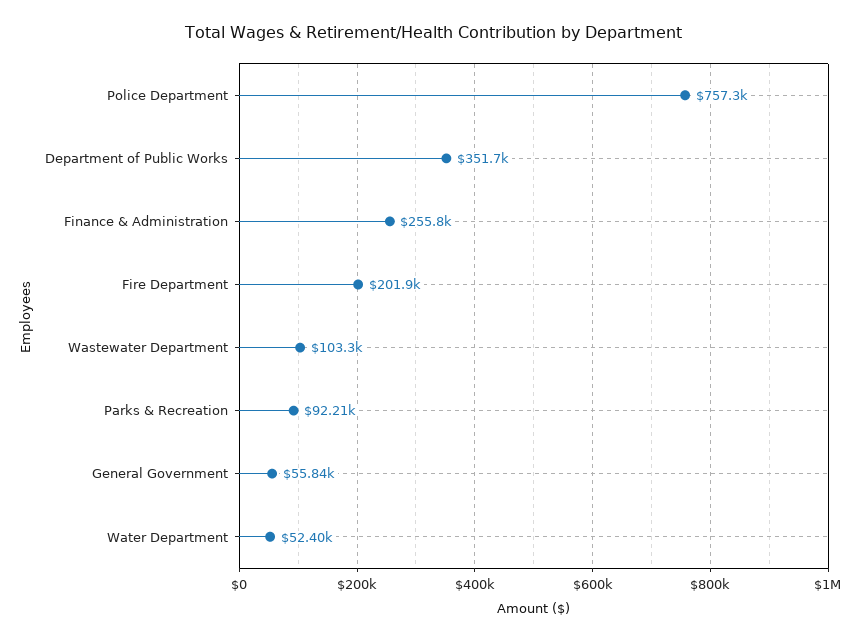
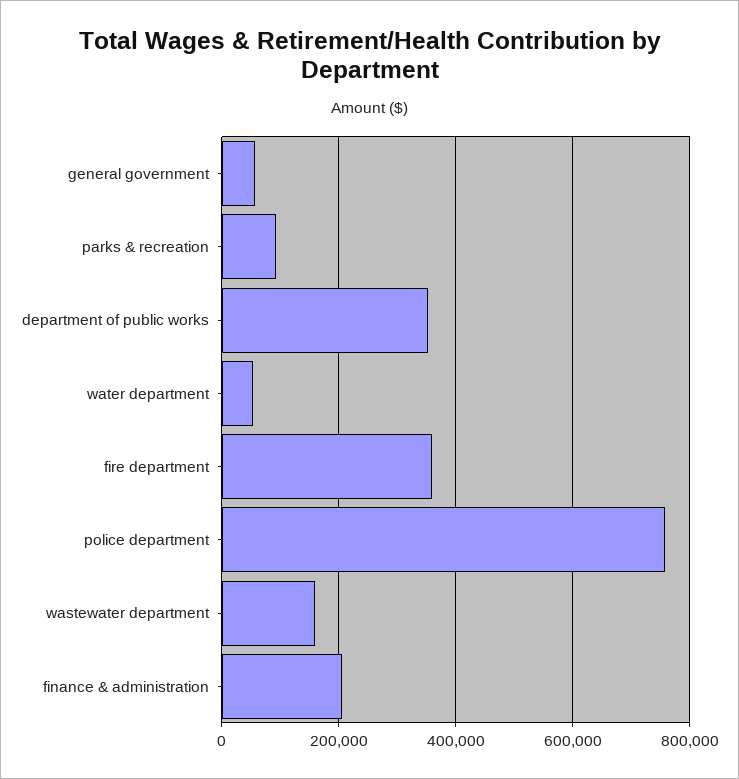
Finance & Administration: 255800 -> 200000
Fire Department: 201900 -> 360000
Wastewater Department: 103300 -> 160000

